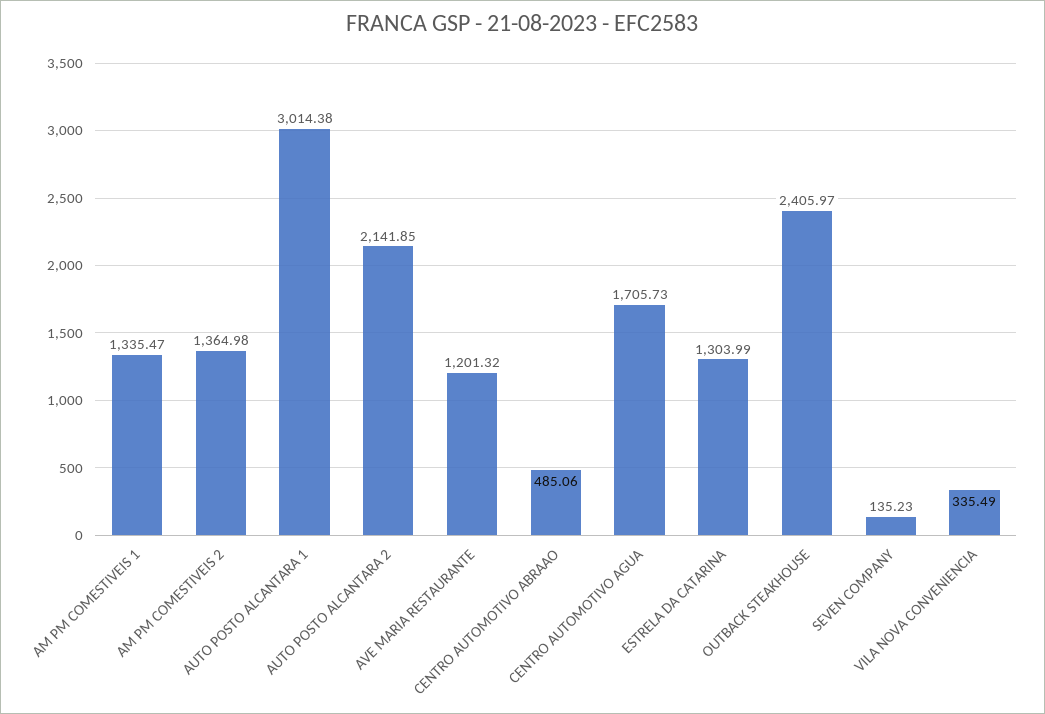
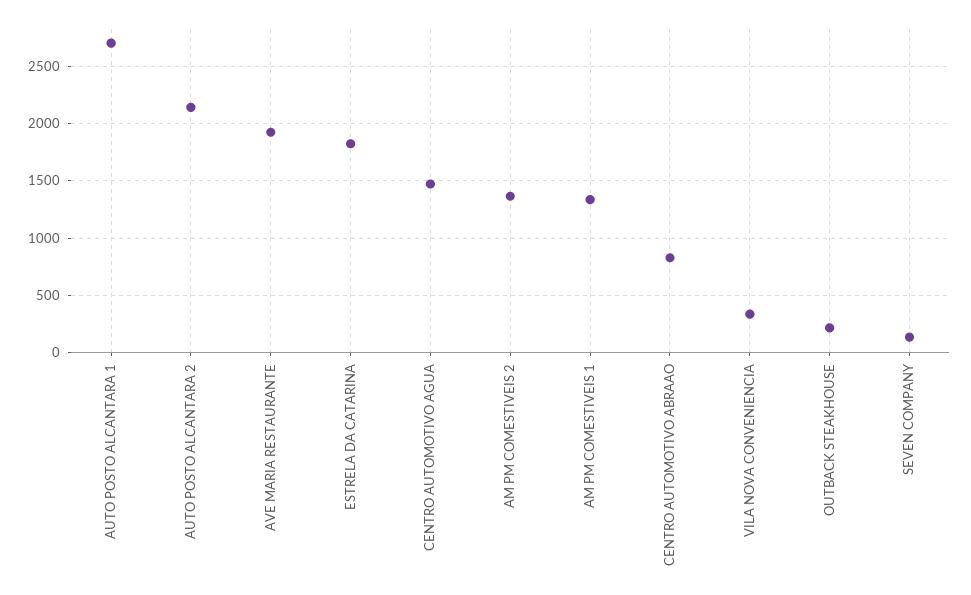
AUTO POSTO ALCANTARA 1: 3014.38 -> 2700
AVE MARIA RESTAURANTE: 1201.32 -> 1900
CENTRO AUTOMOTIVO ABRAAO: 485.06 -> 800
CENTRO AUTOMOTIVO AGUA: 1705.73 -> 1500
ESTRELA DA CATARINA: 1303.99 -> 1800
OUTBACK STEAKHOUSE: 2405.97 -> 200

